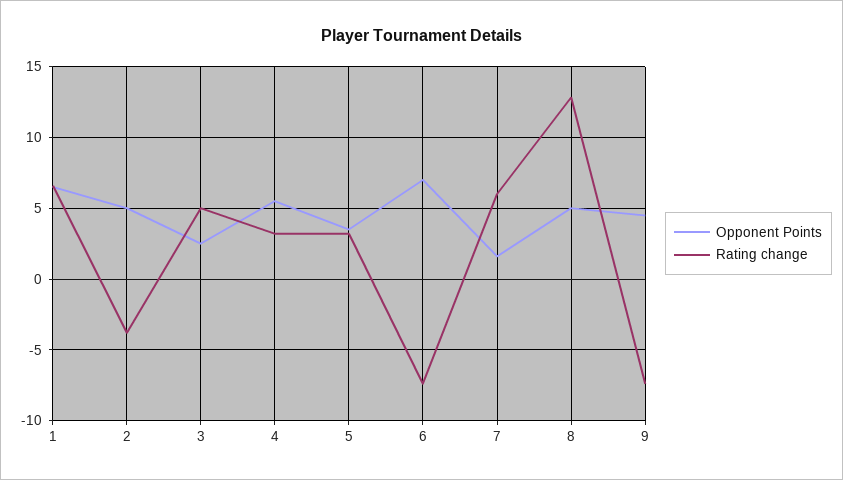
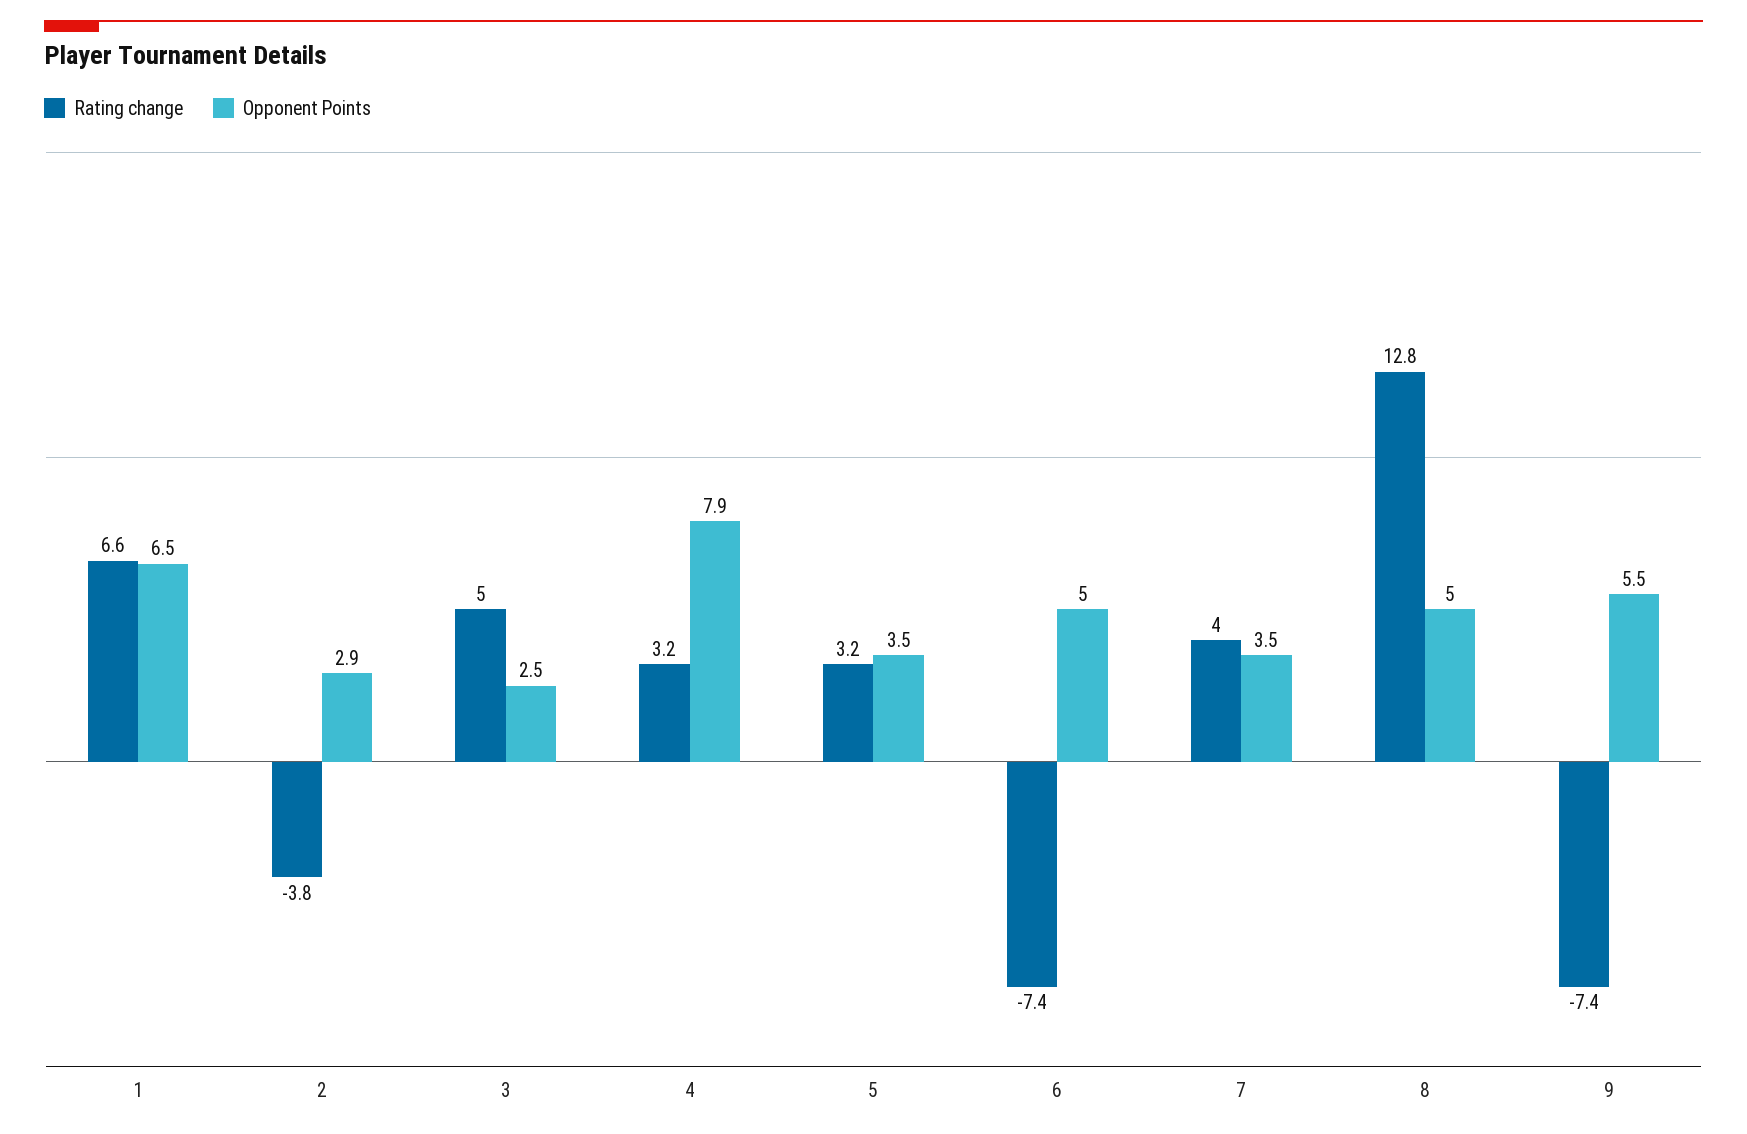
Opponent Points, 2: 5 -> 2.9
Opponent Points, 4: 5.5 -> 7.9
Opponent Points, 6: 7 -> 5
Opponent Points, 7: 1.5 -> 3.5
Rating change, 7: 6 -> 4
Opponent Points, 9: 4.5 -> 5.5

